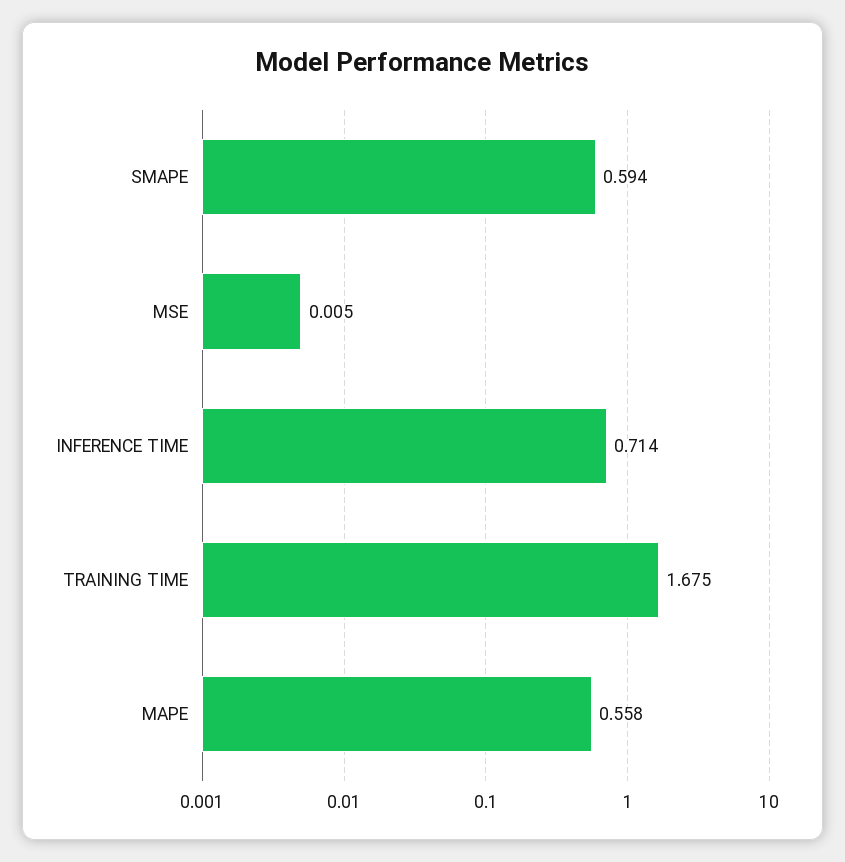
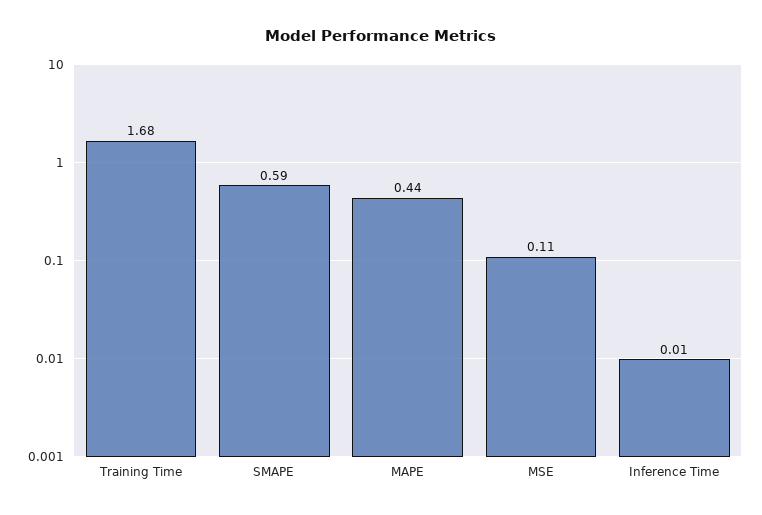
MSE: 0.005 -> 0.11
INFERENCE TIME: 0.714 -> 0.01
MAPE: 0.558 -> 0.44

